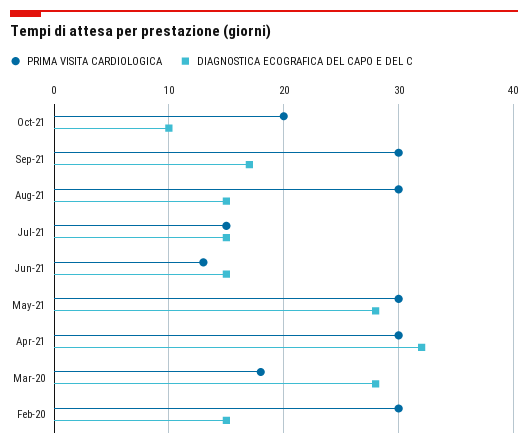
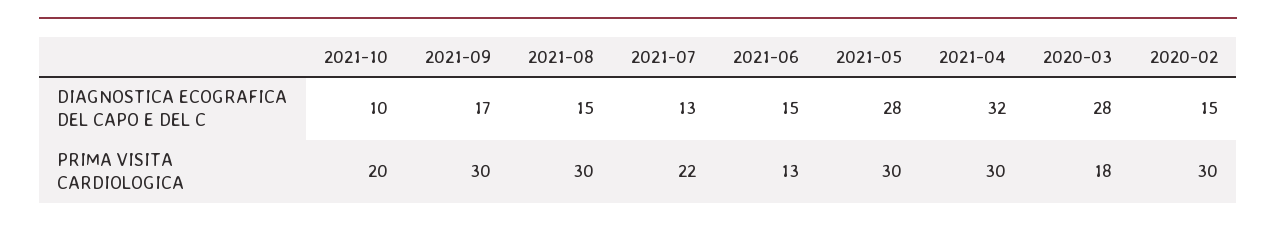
PRIMA VISITA CARDIOLOGICA, Jul-21: 15 -> 22
DIAGNOSTICA ECOGRAFICA DEL CAPO E DEL C, Jul-21: 15 -> 13

